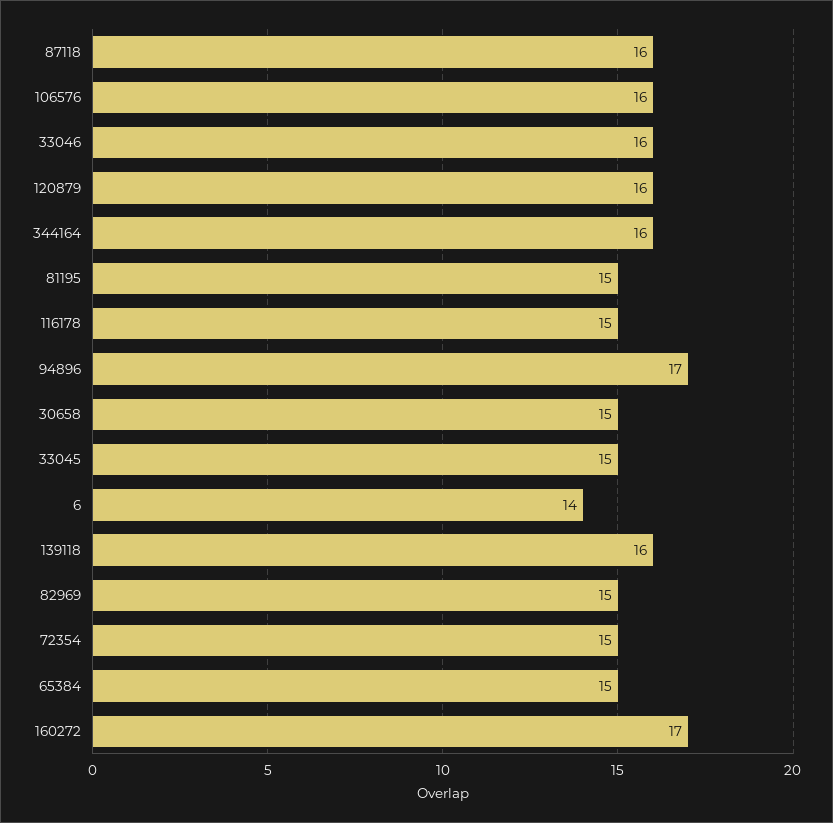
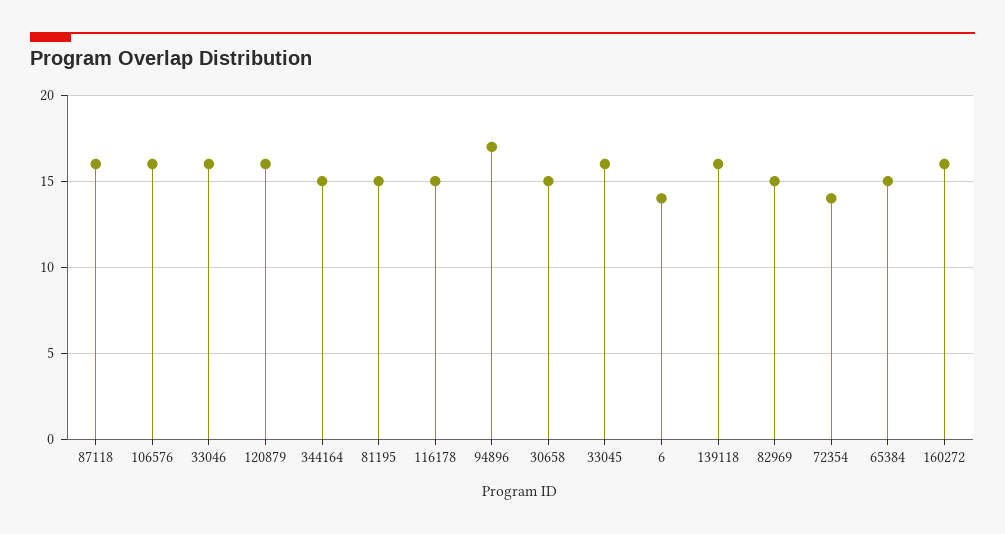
344164: 16 -> 15
33045: 15 -> 16
72354: 15 -> 14
160272: 17 -> 16

